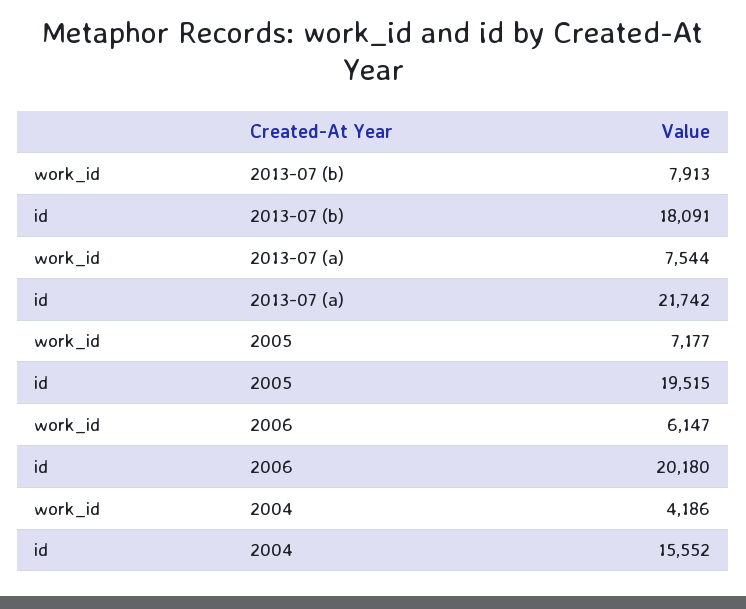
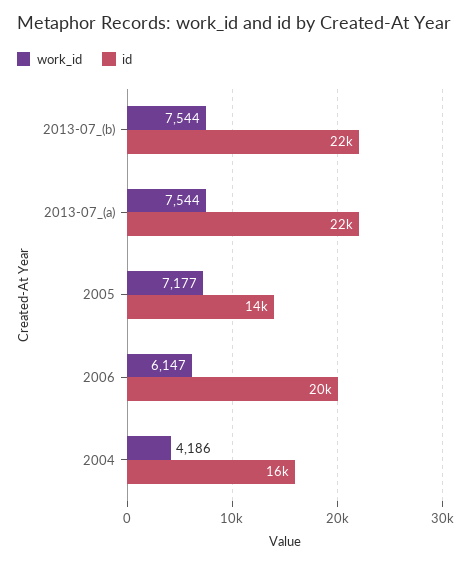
work_id, 2013-07 (b): 7913 -> 7544
id, 2013-07 (b): 18091 -> 22000
id, 2005: 19515 -> 14000

